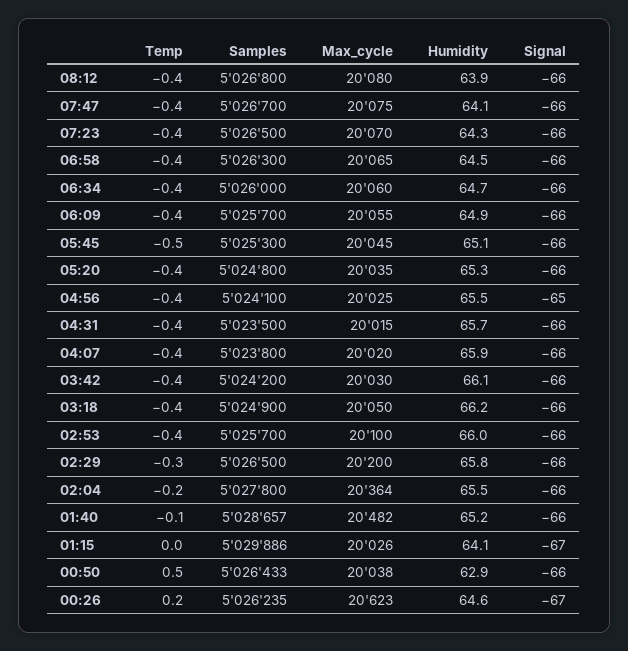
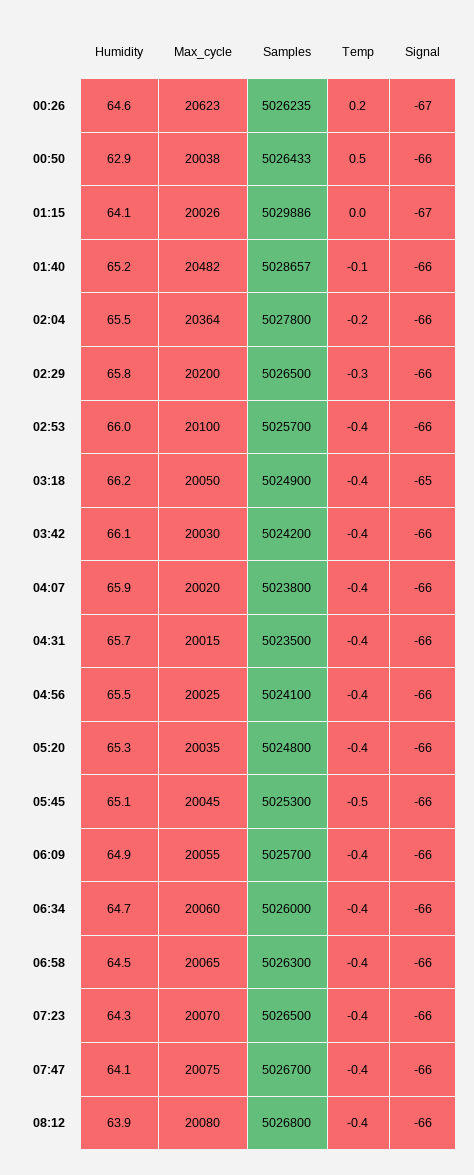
Signal, 04:56: -65 -> -66
Signal, 03:18: -66 -> -65

